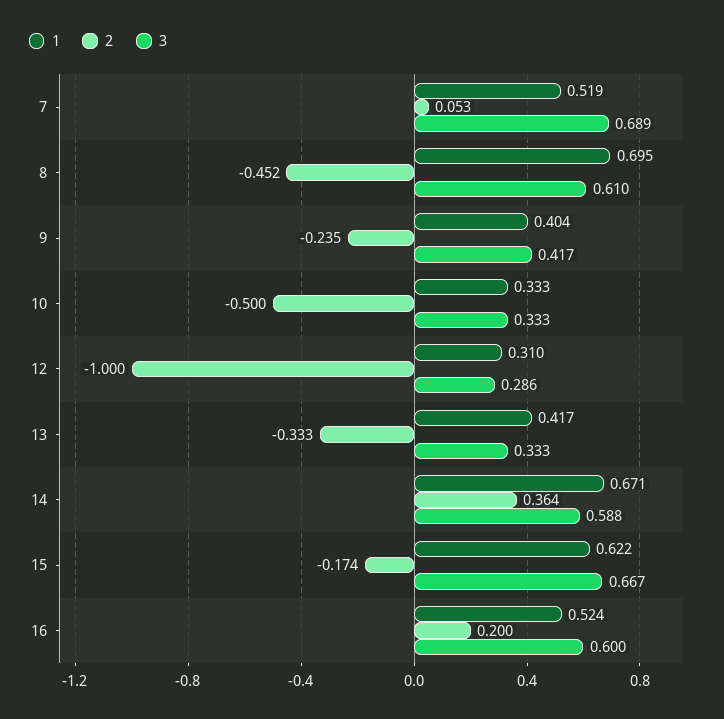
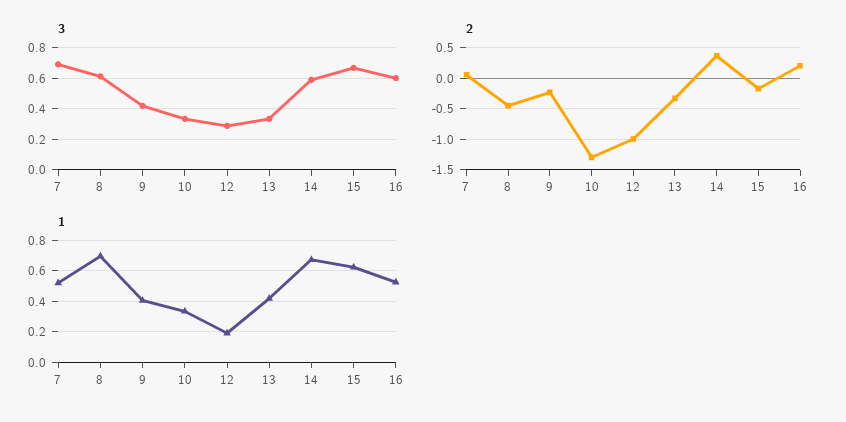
2, 10: -0.5 -> -1.3
1, 12: 0.31 -> 0.2

